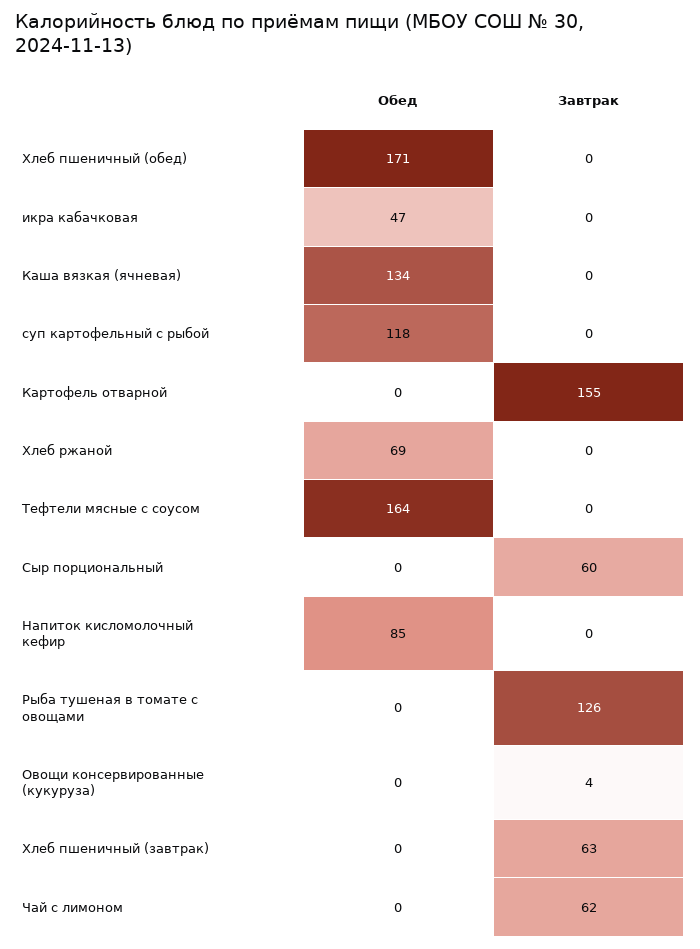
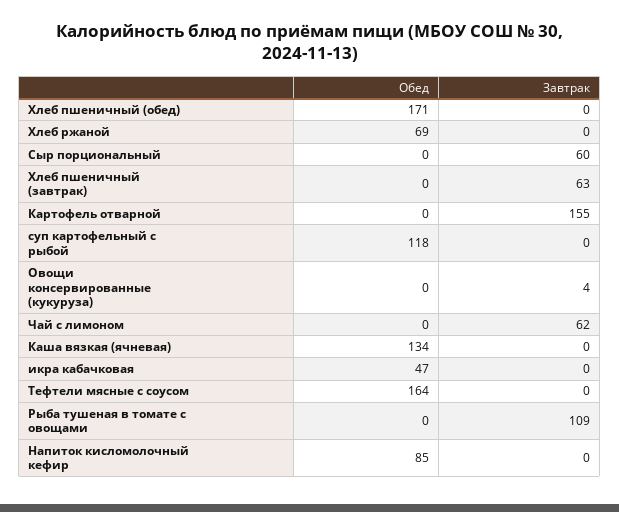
Завтрак, Рыба тушеная в томате с овощами: 126 -> 109

